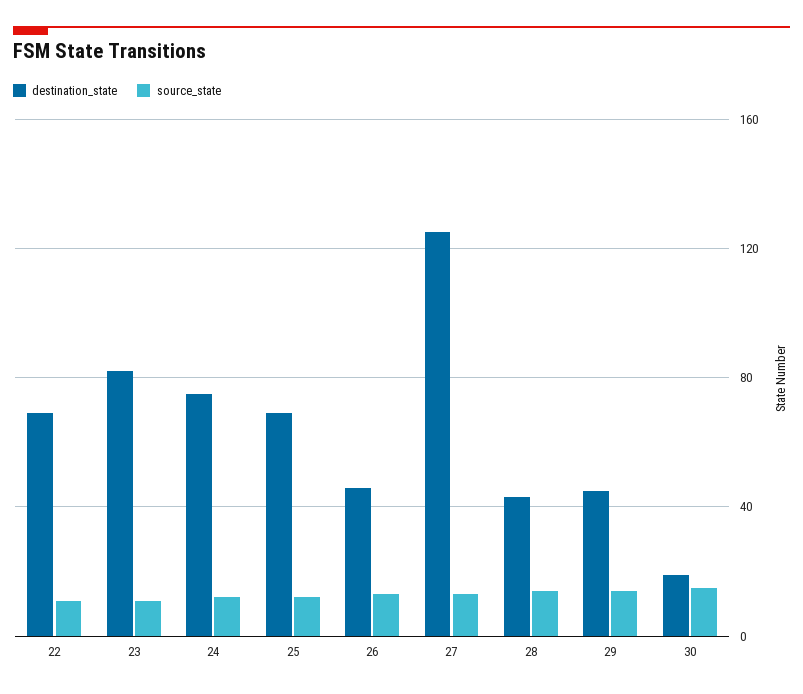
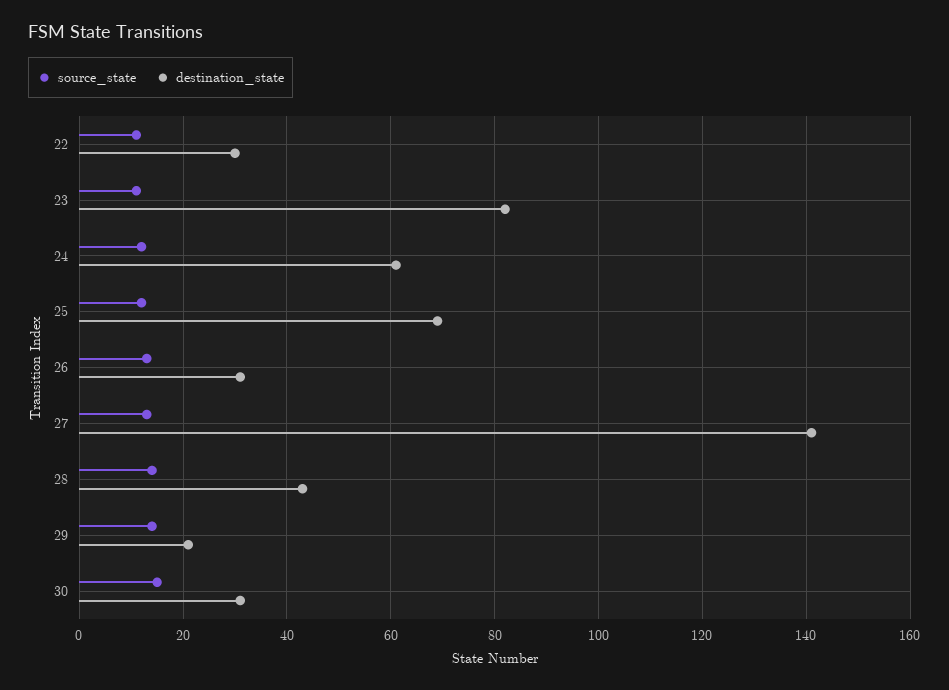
destination_state, 22: 70 -> 30
destination_state, 24: 75 -> 60
destination_state, 26: 45 -> 30
destination_state, 27: 125 -> 140
destination_state, 29: 45 -> 20
destination_state, 30: 20 -> 30

